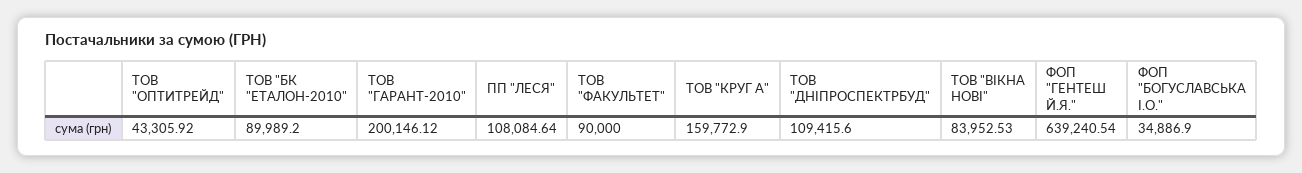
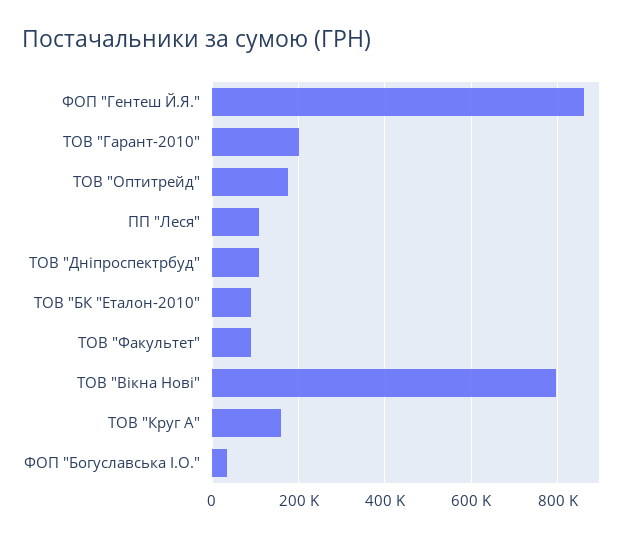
ТОВ "ОПТИТРЕЙД": 43305.92 -> 180000
ТОВ "ВІКНА НОВІ": 83952.53 -> 800000
ФОП "ГЕНТЕШ Й.Я.": 639240.54 -> 860000

